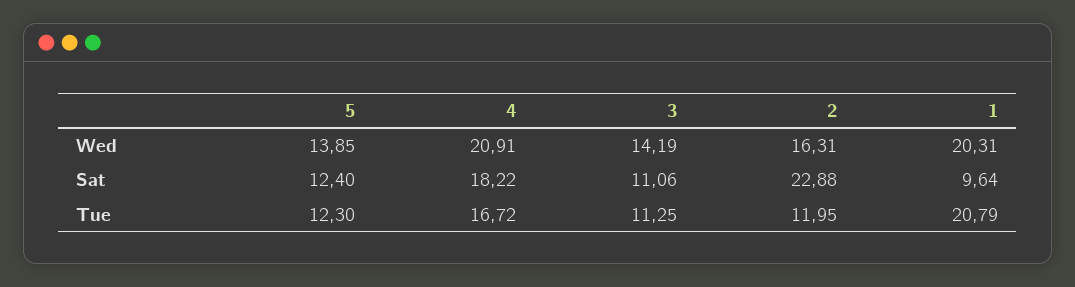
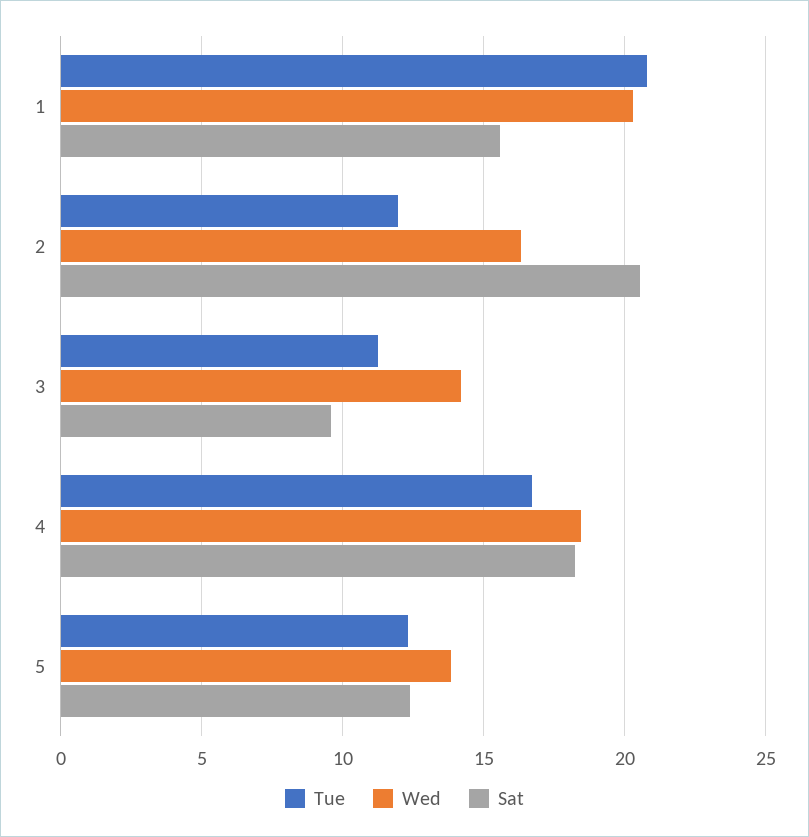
Wed, 4: 20.91 -> 18.5
Sat, 3: 11.06 -> 9.5
Sat, 2: 22.88 -> 20.5
Sat, 1: 9.64 -> 15.5

